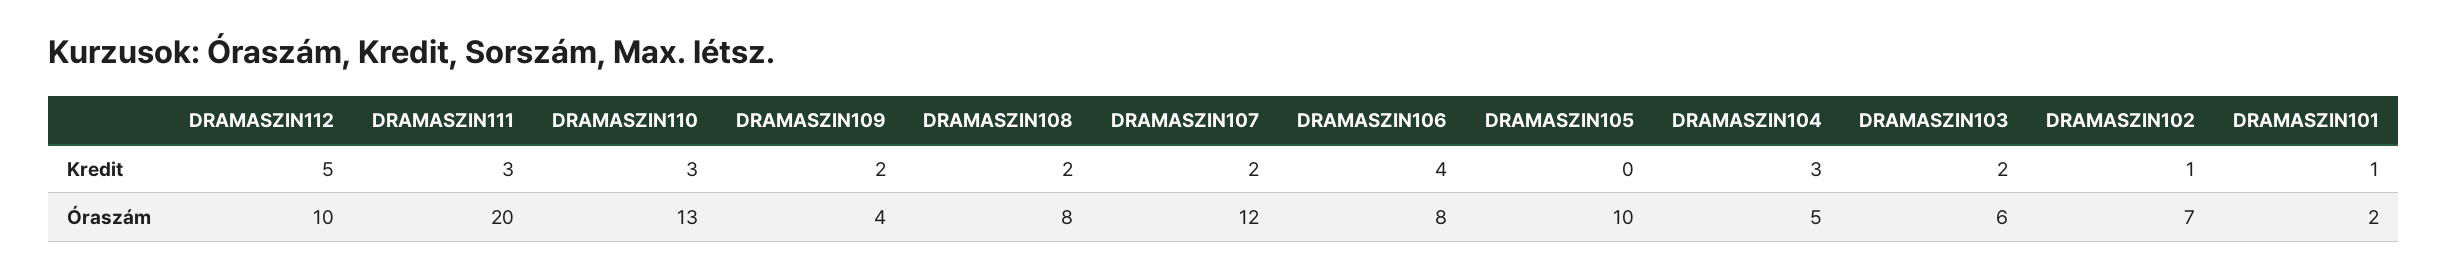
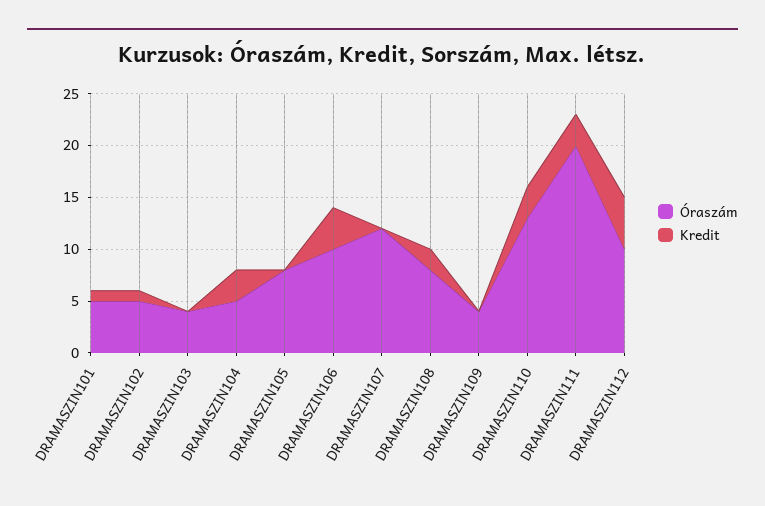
Kredit, DRAMASZIN109: 2 -> 0
Kredit, DRAMASZIN107: 2 -> 0
Kredit, DRAMASZIN103: 2 -> 0
Óraszám, DRAMASZIN106: 8 -> 10
Óraszám, DRAMASZIN105: 10 -> 8
Óraszám, DRAMASZIN103: 6 -> 4
Óraszám, DRAMASZIN102: 7 -> 5
Óraszám, DRAMASZIN101: 2 -> 5

